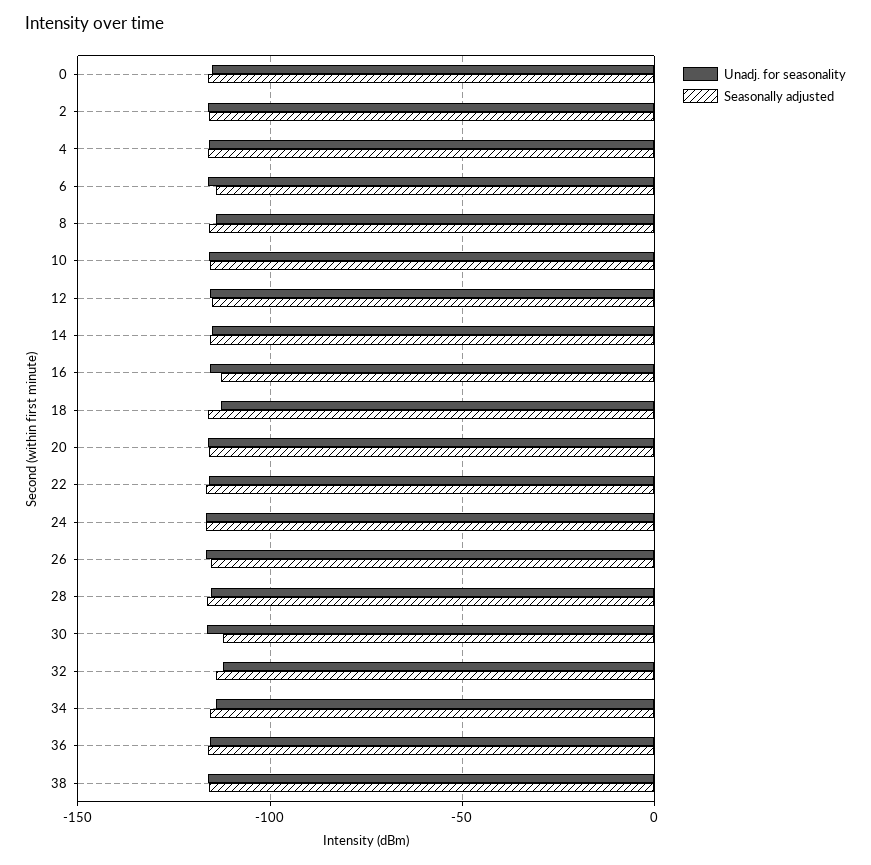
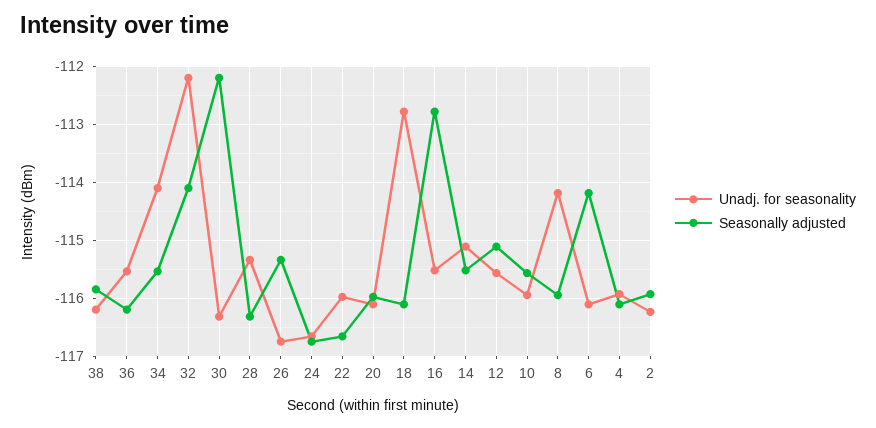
Unadj. for seasonality, 0: -115 -> none
Seasonally adjusted, 0: -115 -> none

